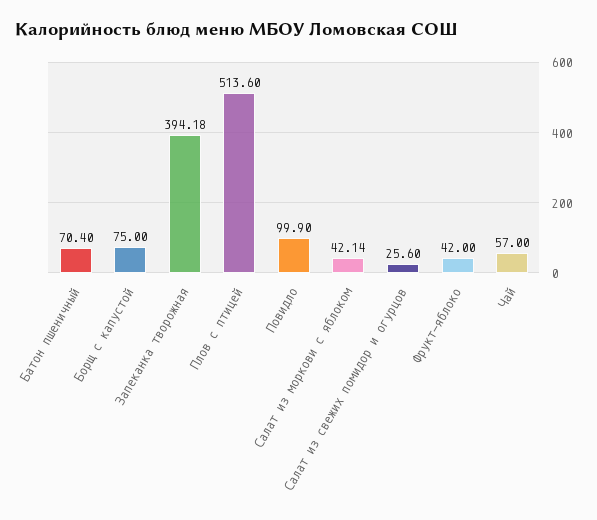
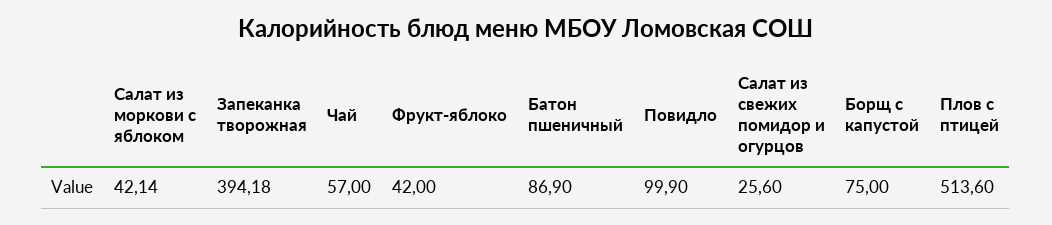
Батон пшеничный: 70.4 -> 86.9

